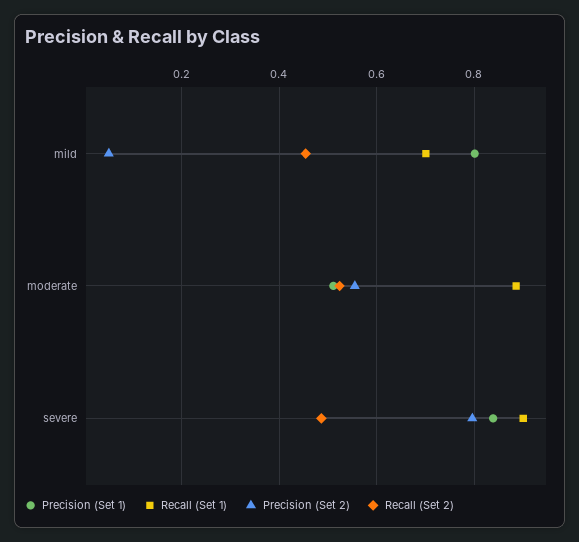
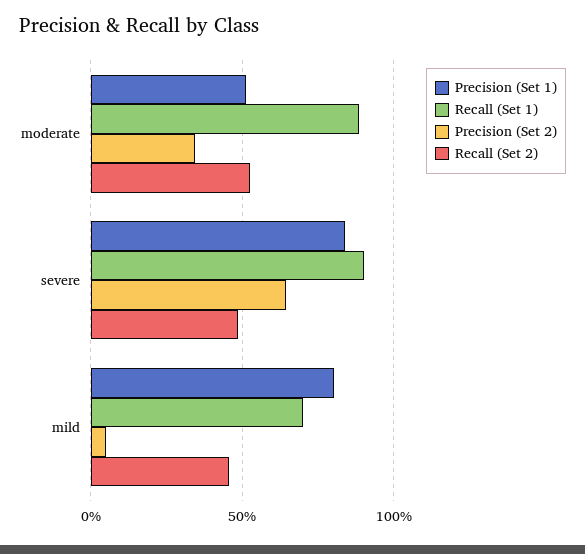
Precision (Set 2), moderate: 0.56 -> 0.35
Precision (Set 2), severe: 0.8 -> 0.65

